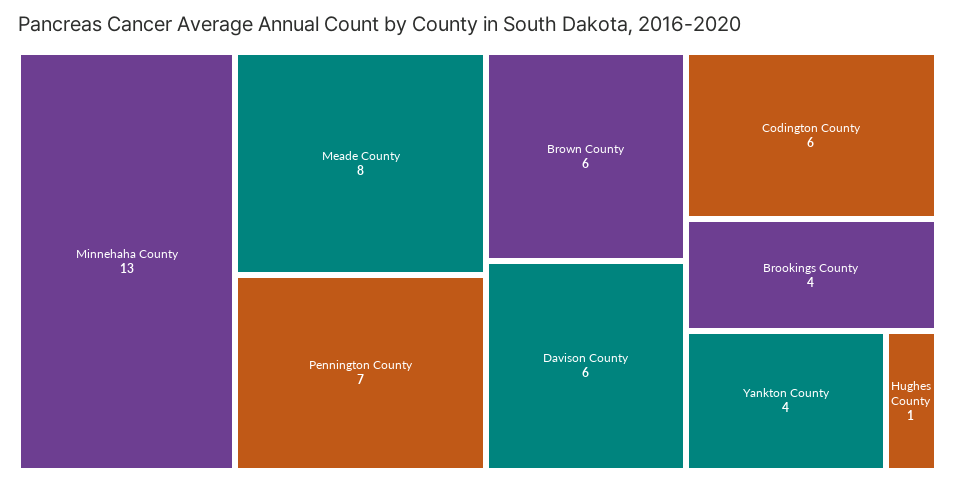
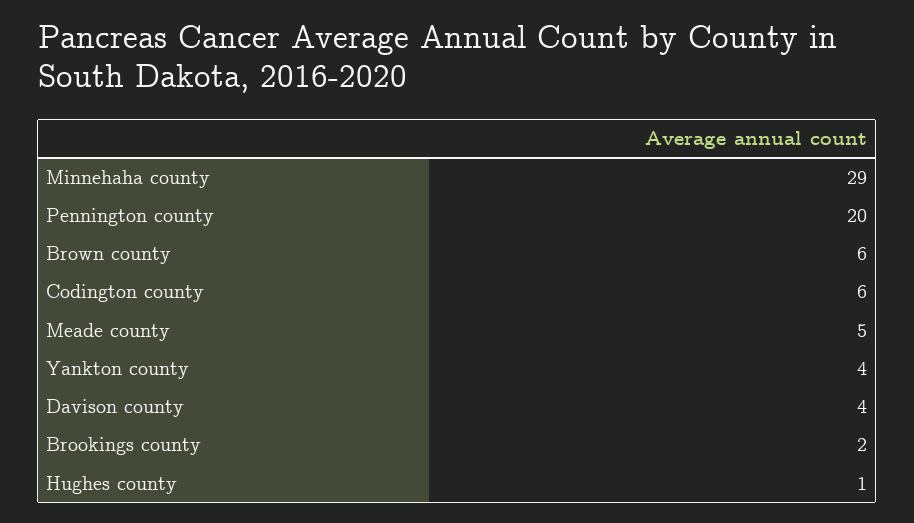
Minnehaha County: 13 -> 29
Meade County: 8 -> 5
Pennington County: 7 -> 20
Davison County: 6 -> 4
Brookings County: 4 -> 2

